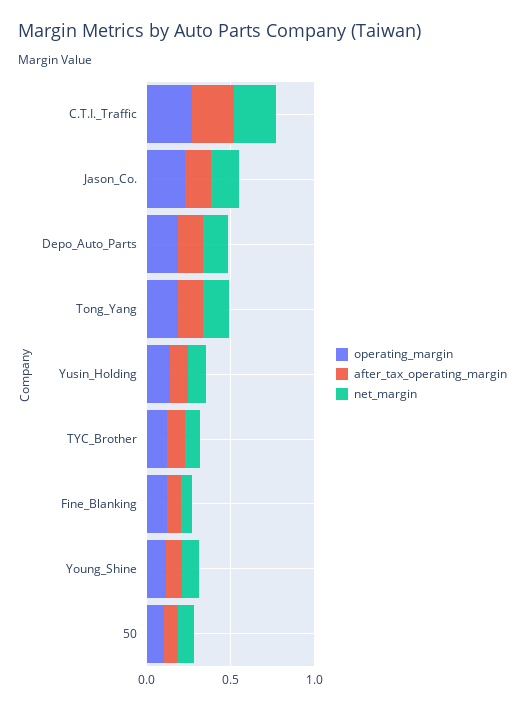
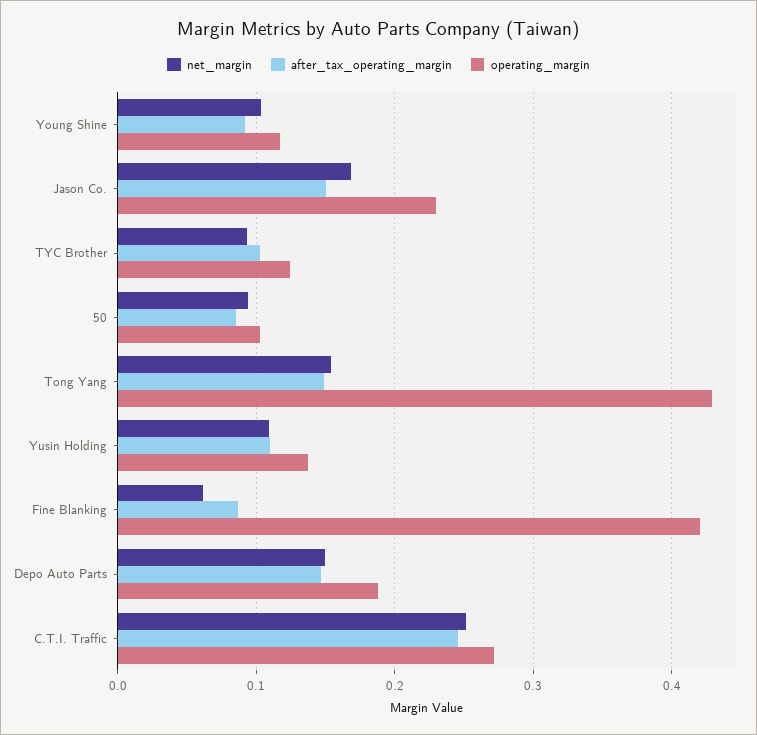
operating_margin, Tong_Yang: 0.2 -> 0.43
operating_margin, Fine_Blanking: 0.1 -> 0.42

